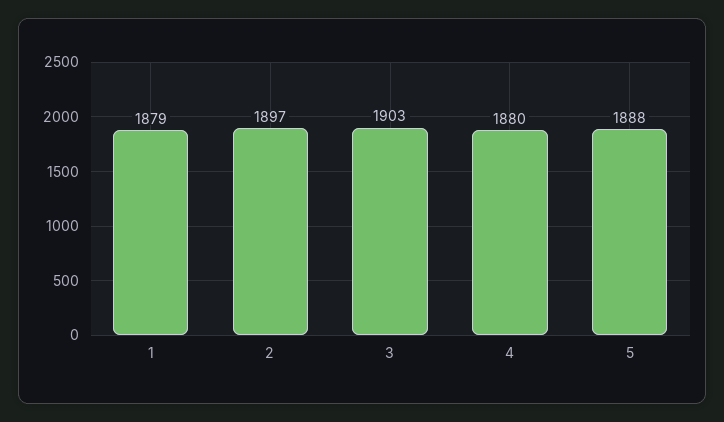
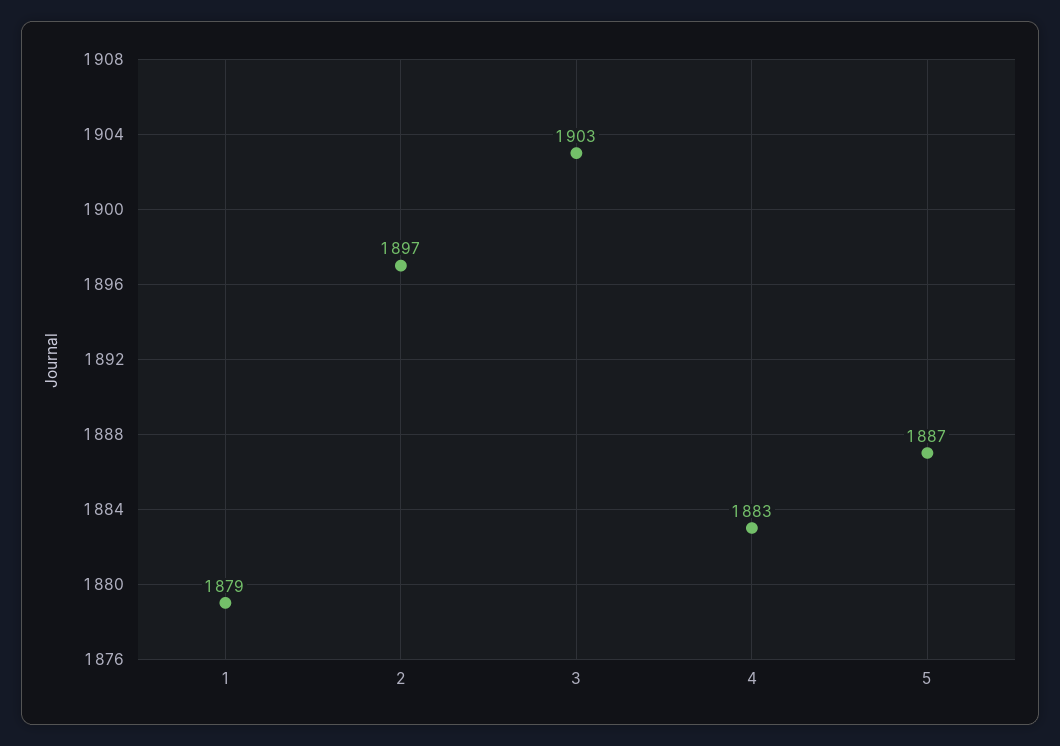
4: 1880 -> 1883
5: 1888 -> 1887

